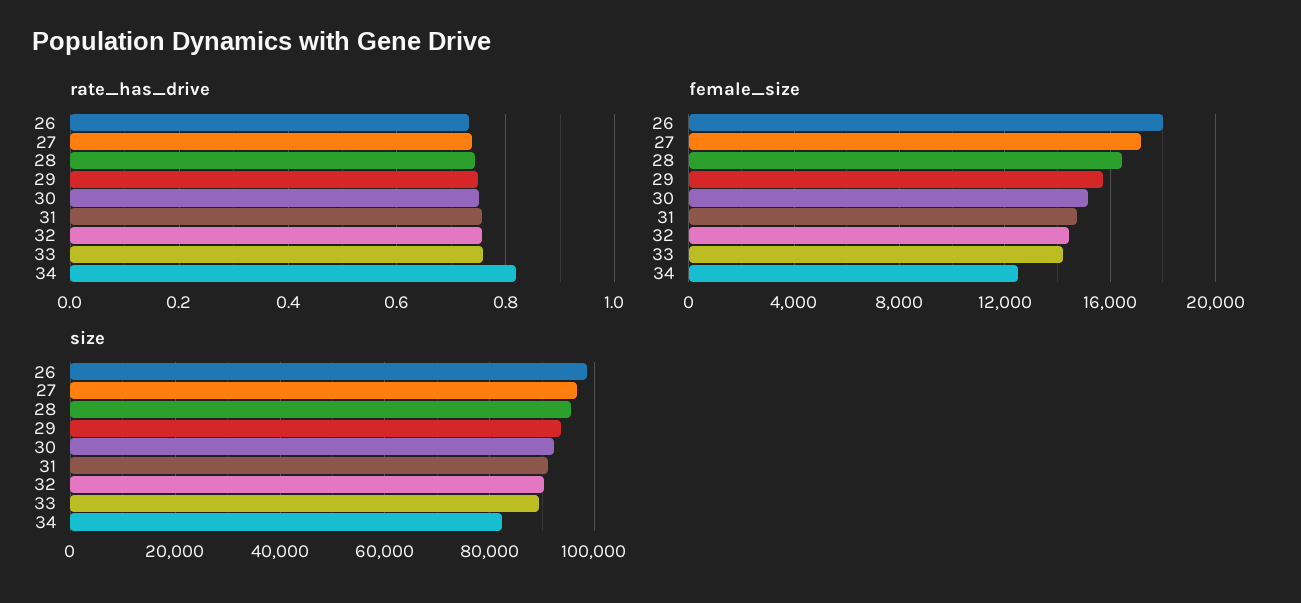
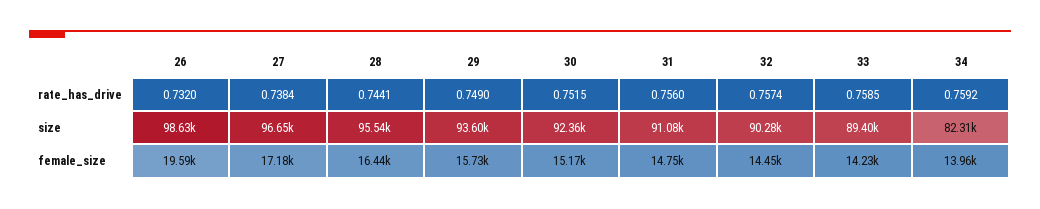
rate_has_drive, 34: 0.82 -> 0.7592
female_size, 26: 18000 -> 19590
female_size, 34: 12500 -> 13960

